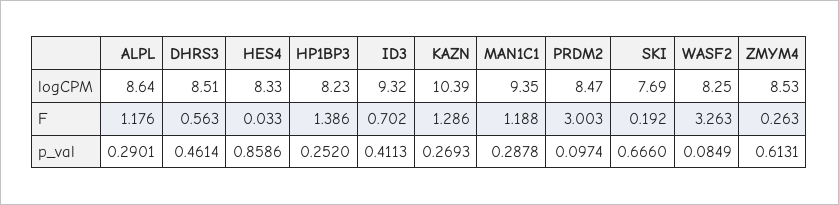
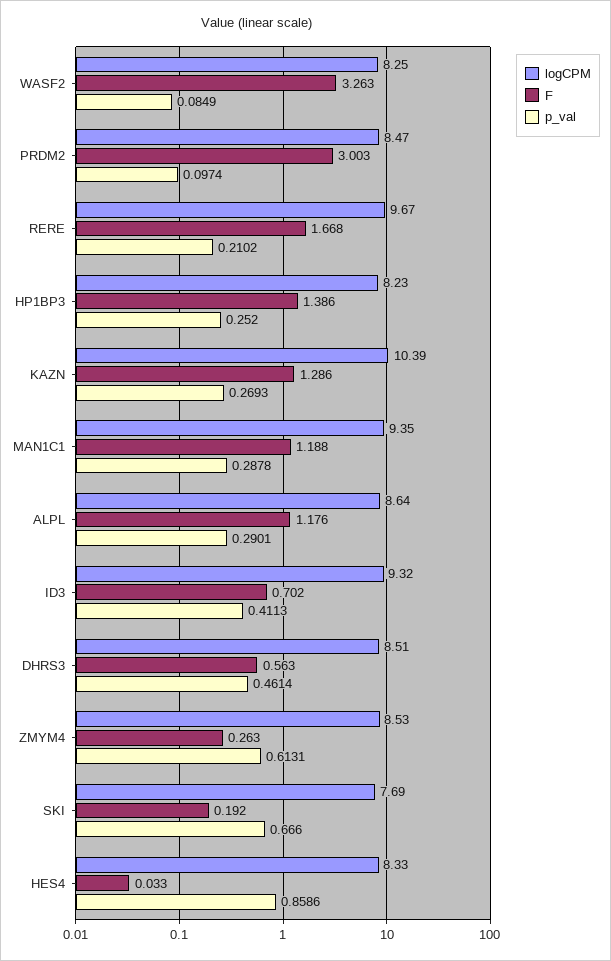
logCPM, RERE: none -> 9.67
F, RERE: none -> 1.668
p_val, RERE: none -> 0.2102

